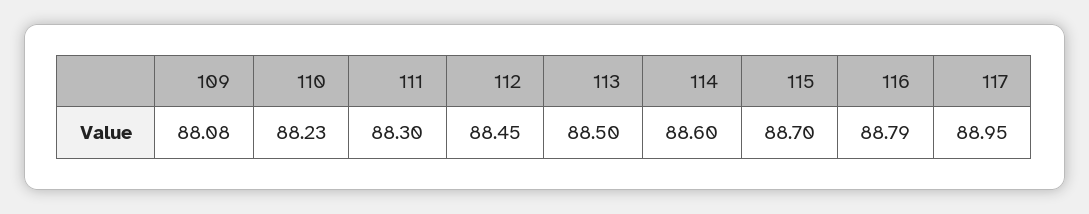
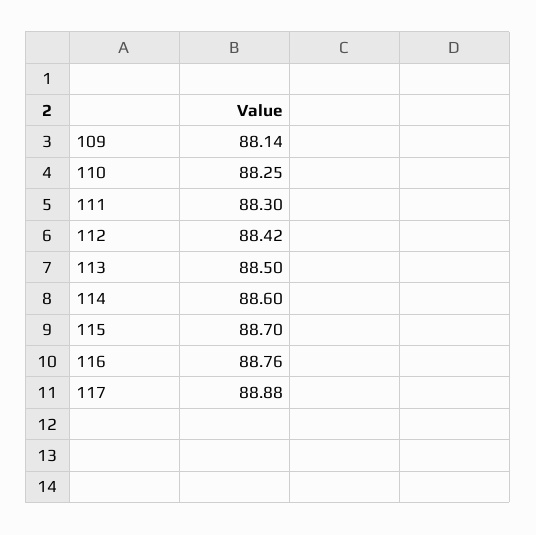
109: 88.08 -> 88.14
110: 88.23 -> 88.25
112: 88.45 -> 88.42
116: 88.79 -> 88.76
117: 88.95 -> 88.88

